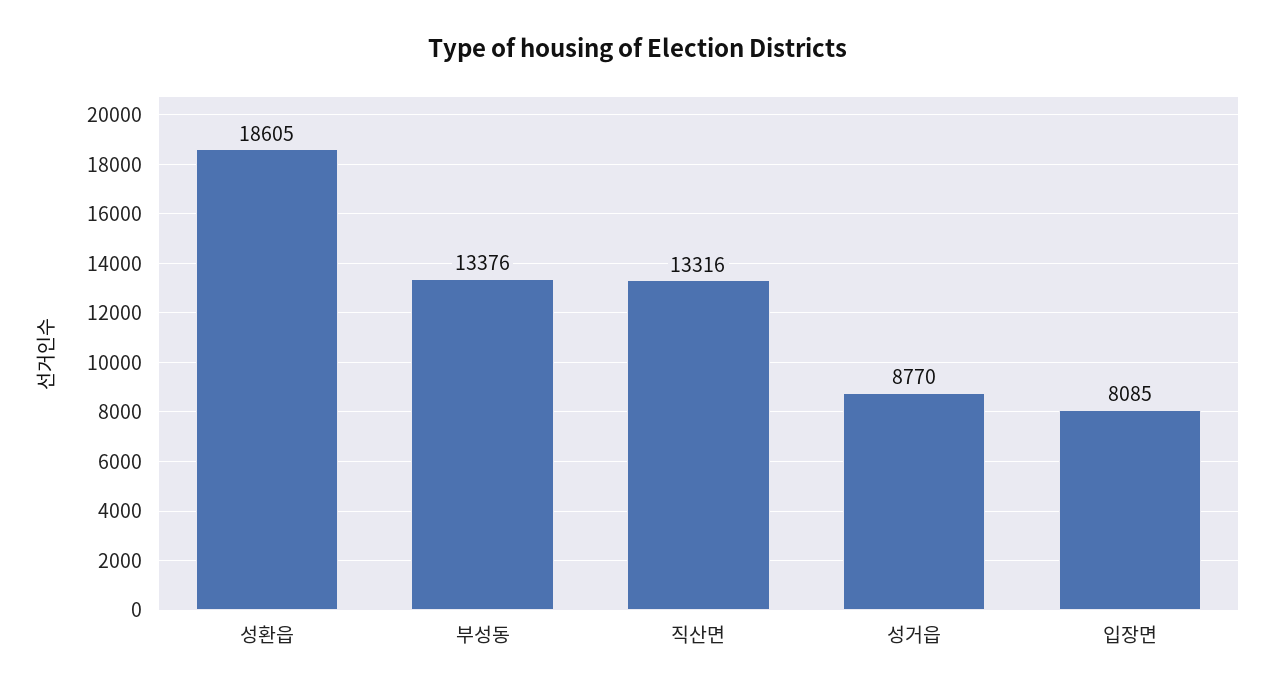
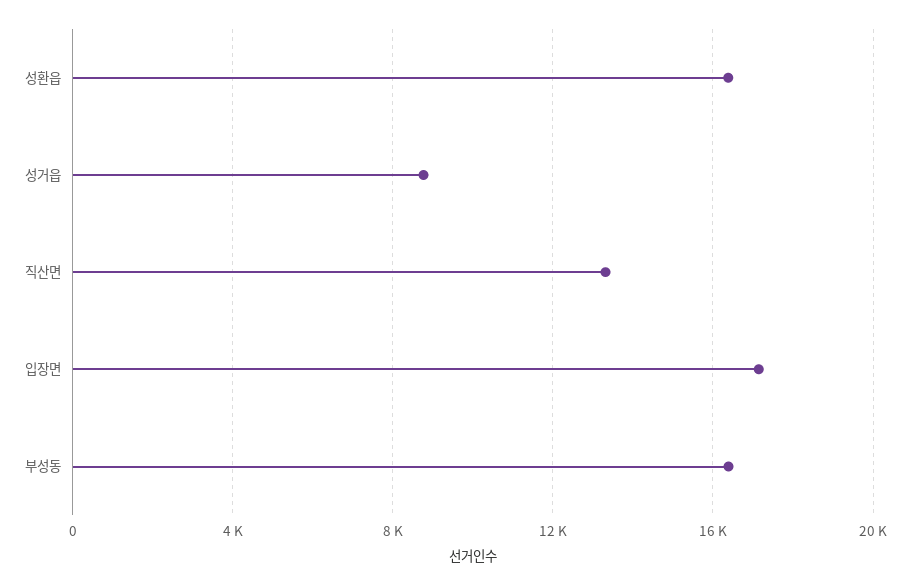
성환읍: 18605 -> 16500
부성동: 13376 -> 16500
입장면: 8085 -> 17000

